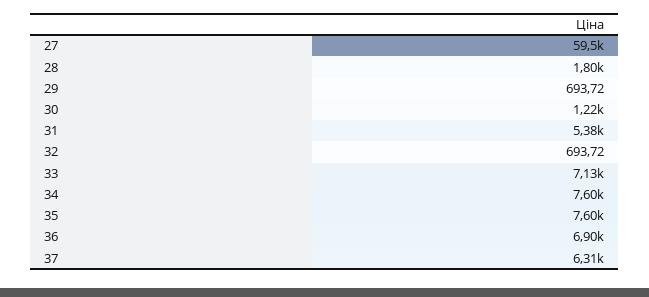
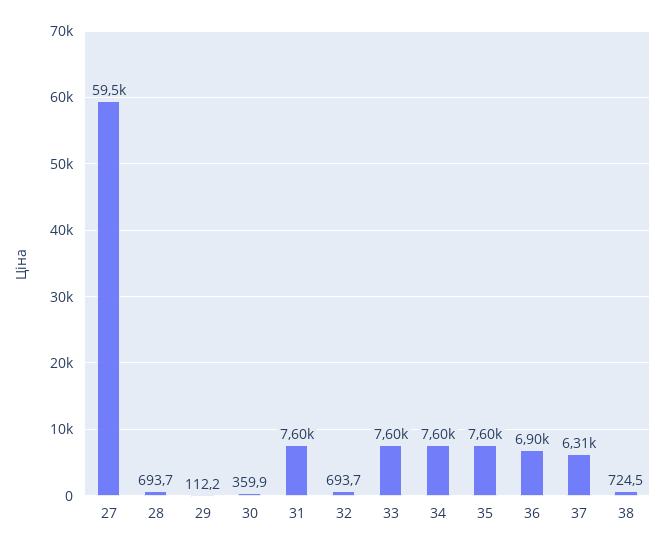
28: 1800 -> 693.7
29: 693.72 -> 112.2
30: 1220 -> 359.9
31: 5380 -> 7600
33: 7130 -> 7600
38: none -> 724.5

